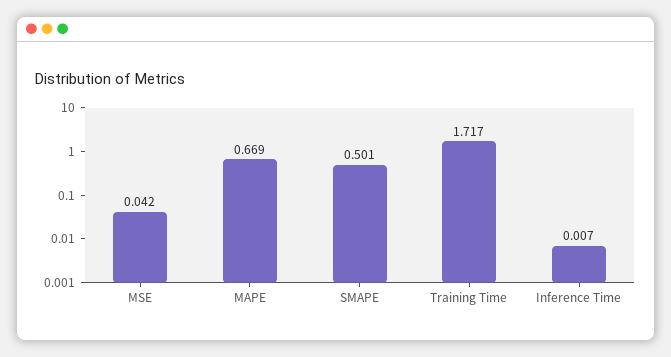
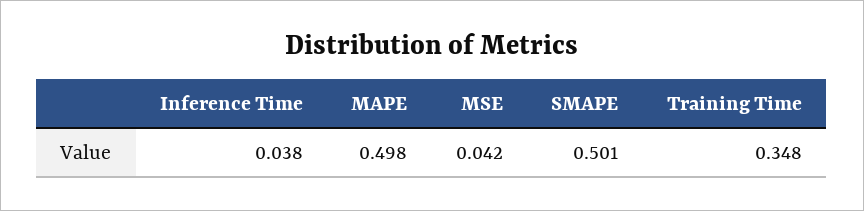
MAPE: 0.669 -> 0.498
Training Time: 1.717 -> 0.348
Inference Time: 0.007 -> 0.038

